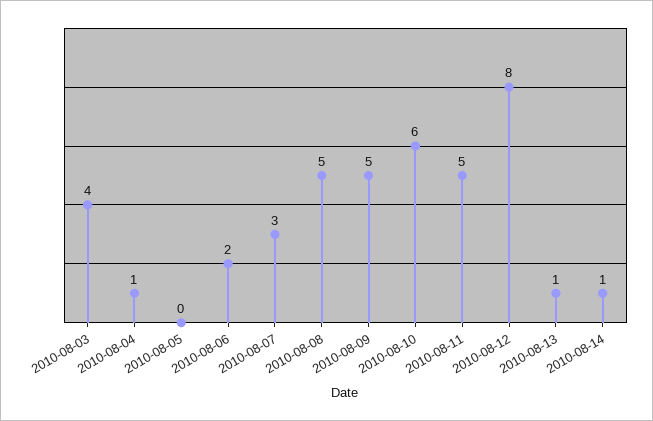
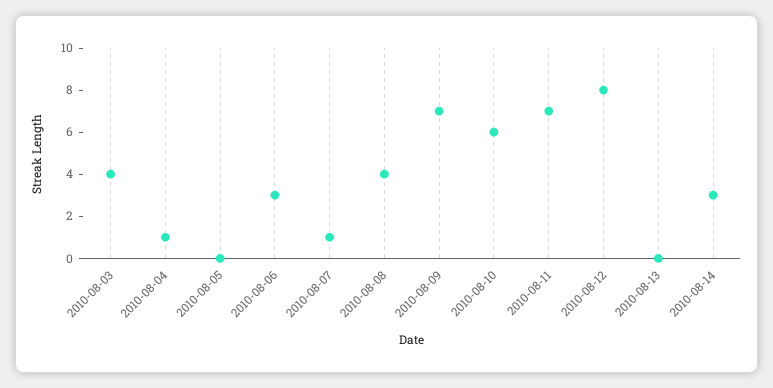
2010-08-06: 2 -> 3
2010-08-07: 3 -> 1
2010-08-08: 5 -> 4
2010-08-09: 5 -> 7
2010-08-11: 5 -> 7
2010-08-13: 1 -> 0
2010-08-14: 1 -> 3

